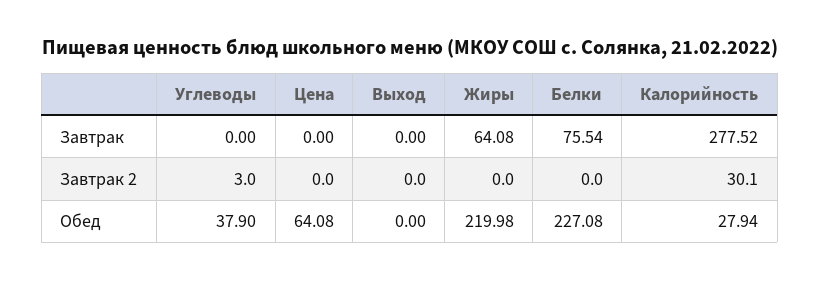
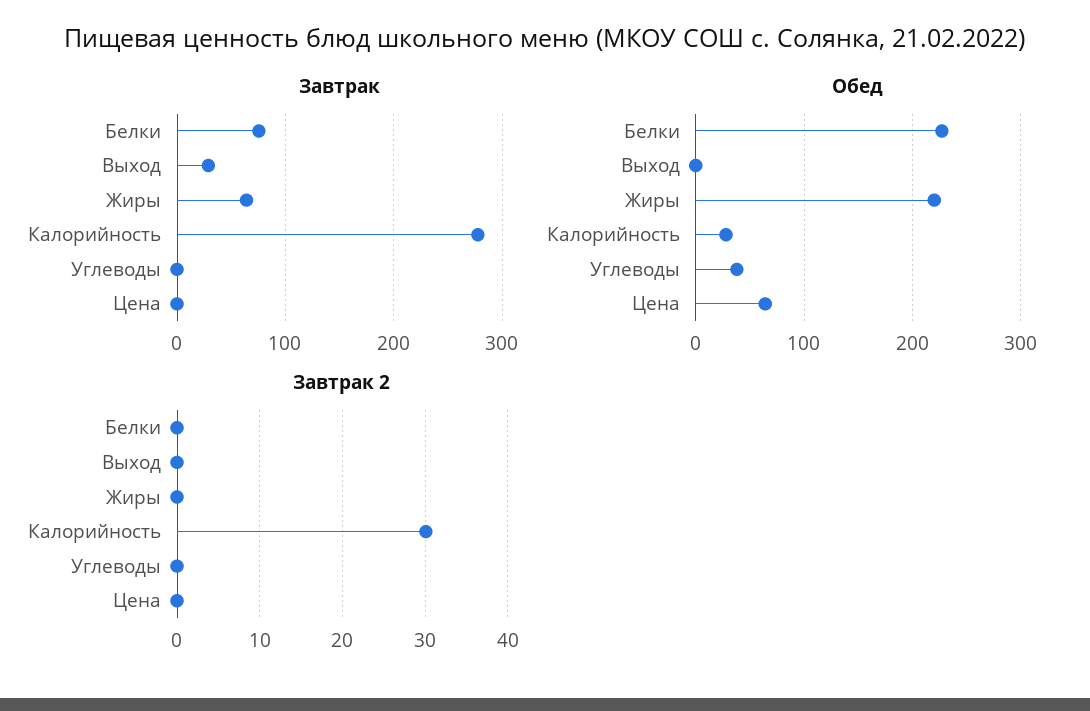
Завтрак, Выход: 0 -> 30
Завтрак 2, Углеводы: 3 -> 0

